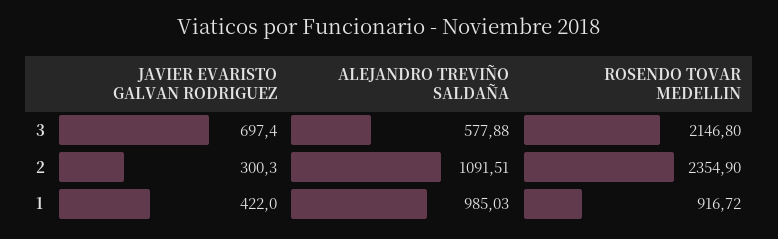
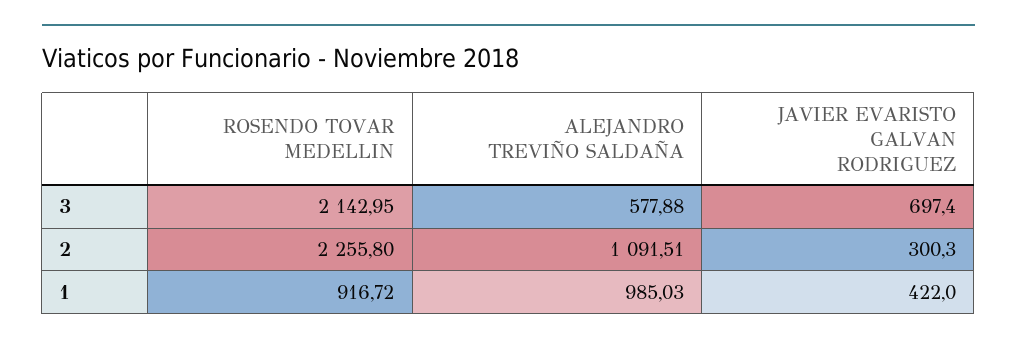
ROSENDO TOVAR MEDELLIN, 3: 2146.8 -> 2142.95
ROSENDO TOVAR MEDELLIN, 2: 2354.9 -> 2255.8

